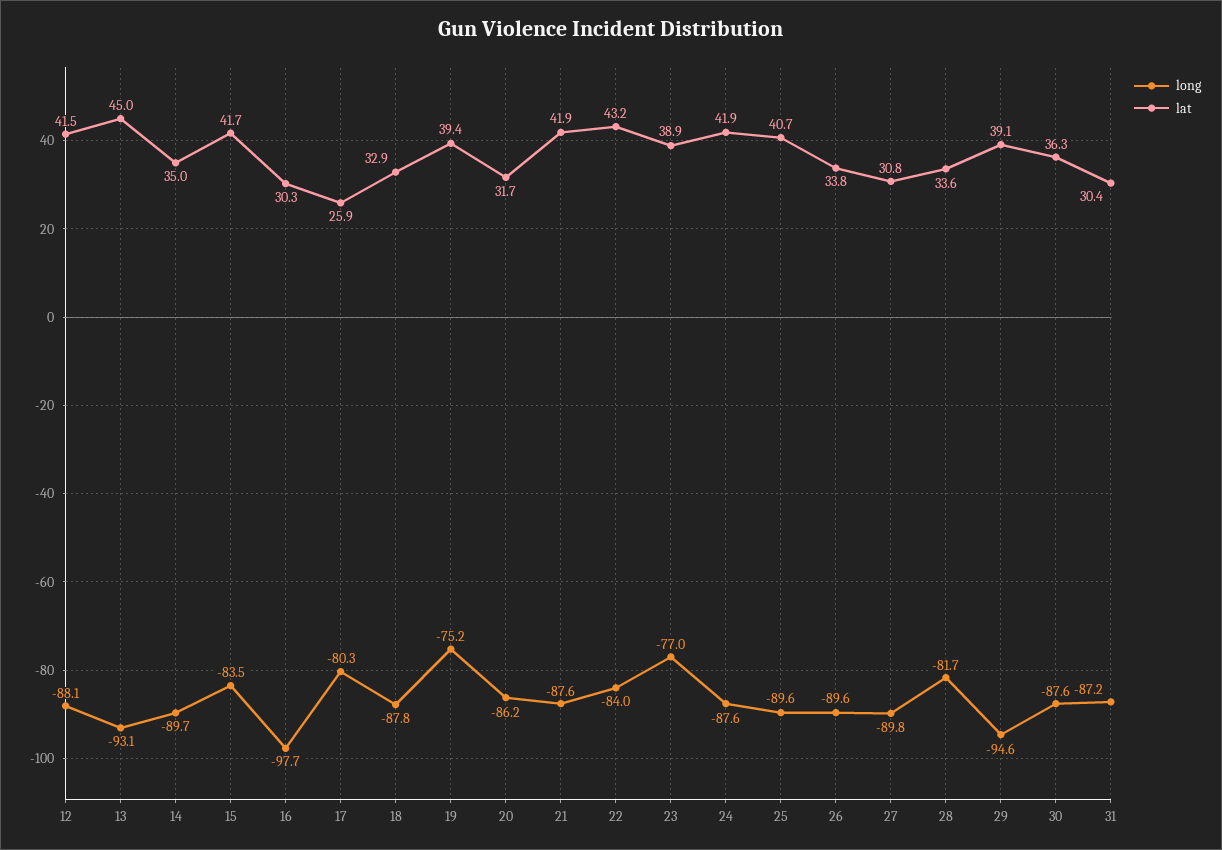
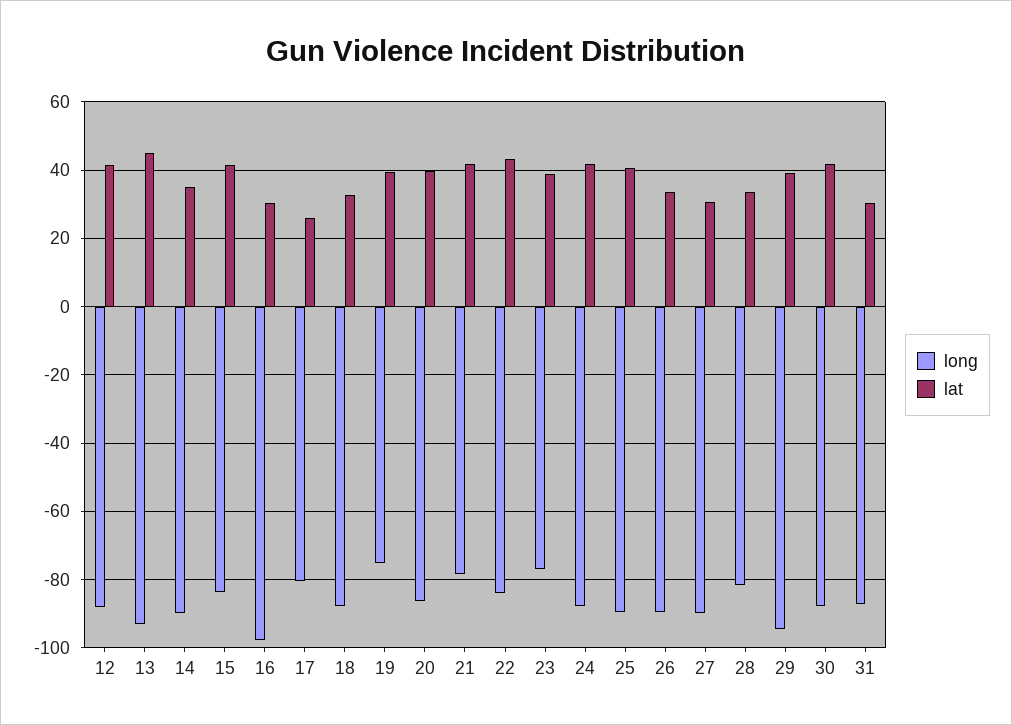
lat, 20: 31.7 -> 40
long, 21: -87.6 -> -78
lat, 30: 36.3 -> 42

